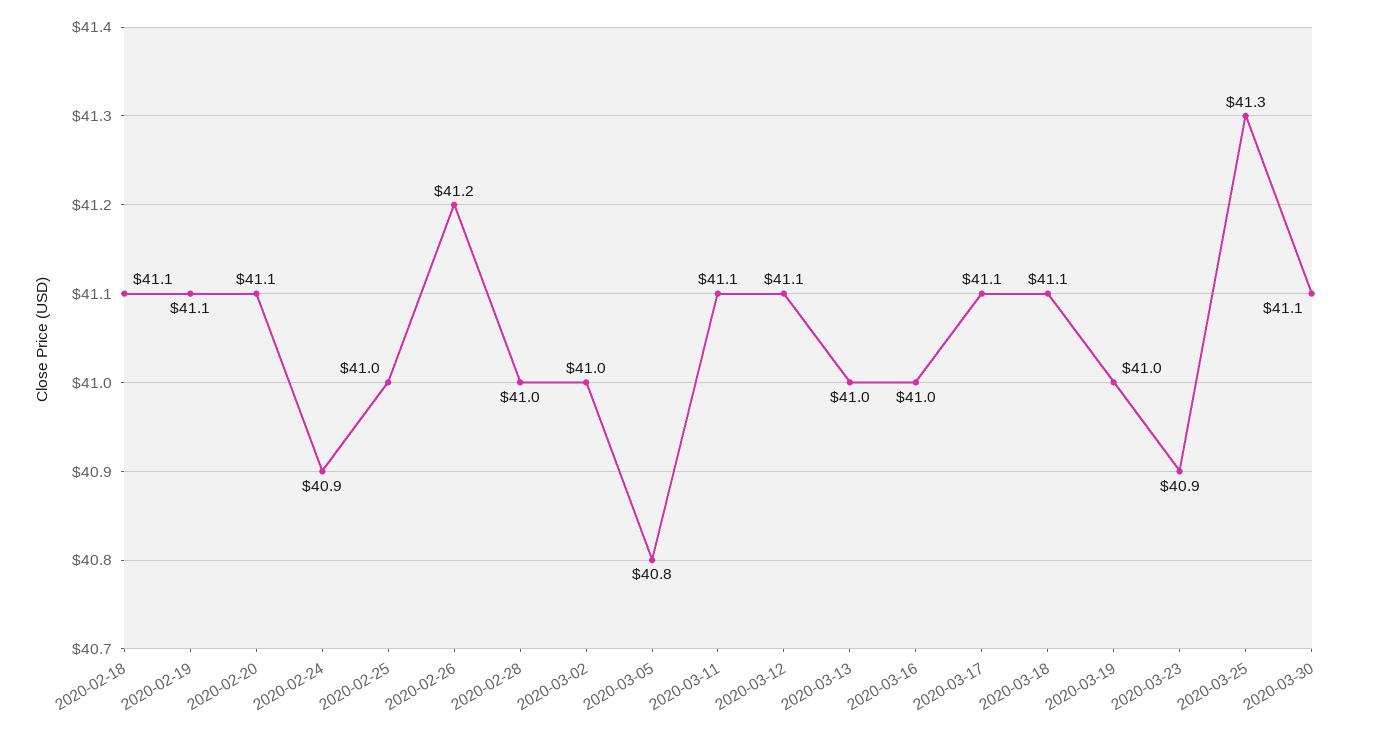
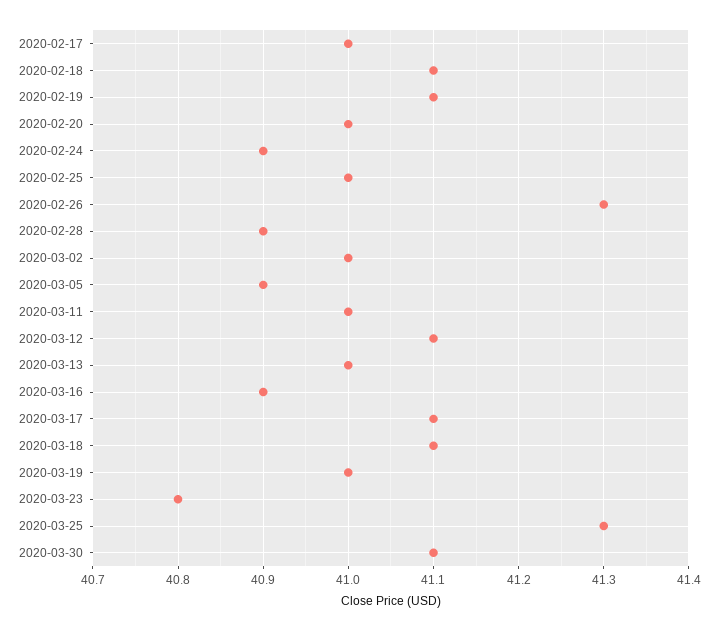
2020-02-20: 41.1 -> 41
2020-02-26: 41.2 -> 41.3
2020-02-28: 41 -> 40.9
2020-03-05: 40.8 -> 40.9
2020-03-11: 41.1 -> 41
2020-03-16: 41 -> 40.9
2020-03-23: 40.9 -> 40.8
2020-02-17: none -> 41

